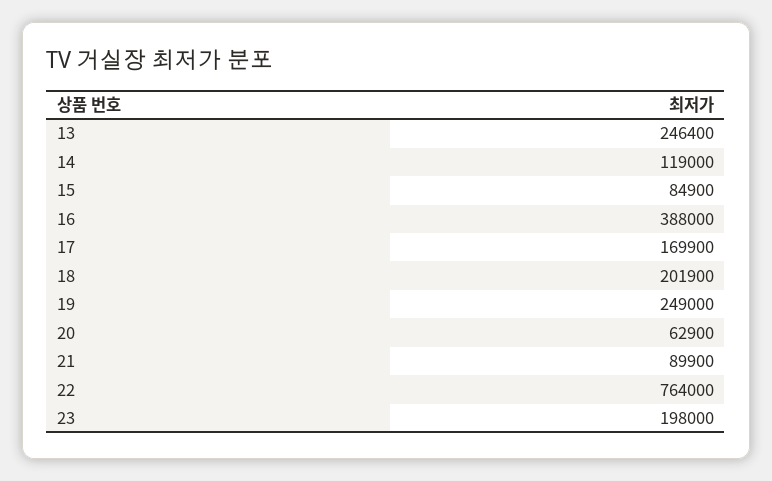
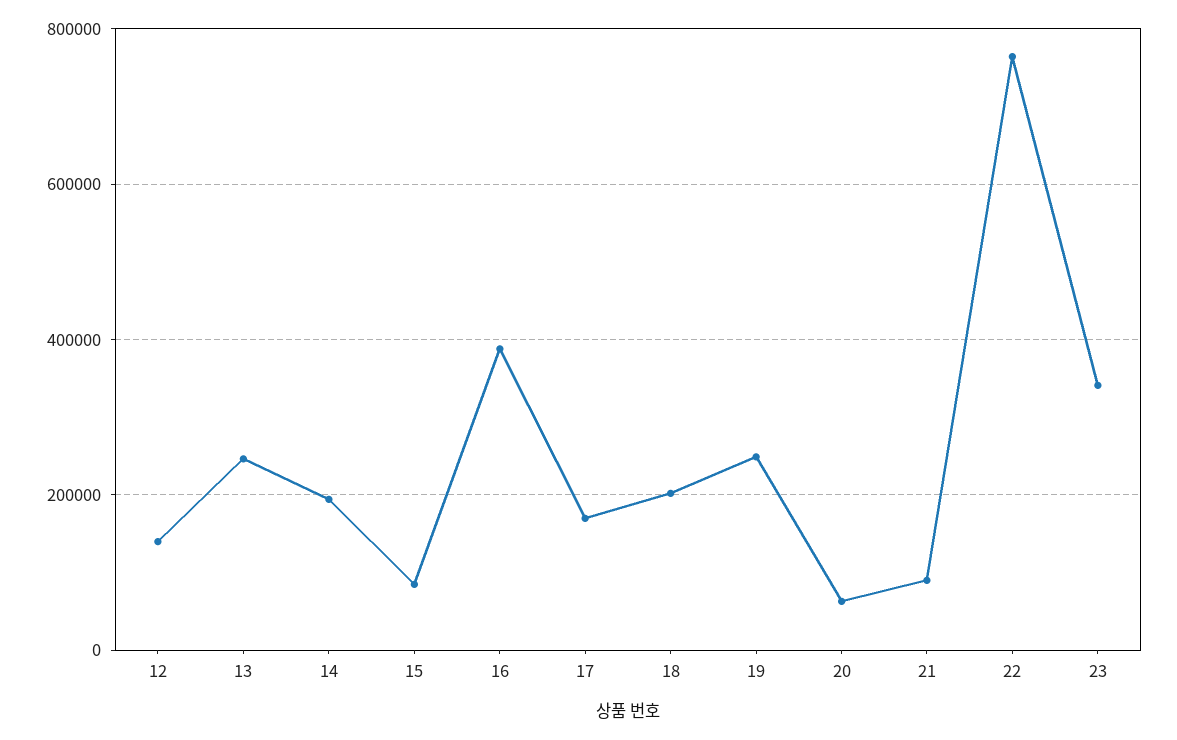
14: 119000 -> 200000
23: 198000 -> 340000
12: none -> 140000

